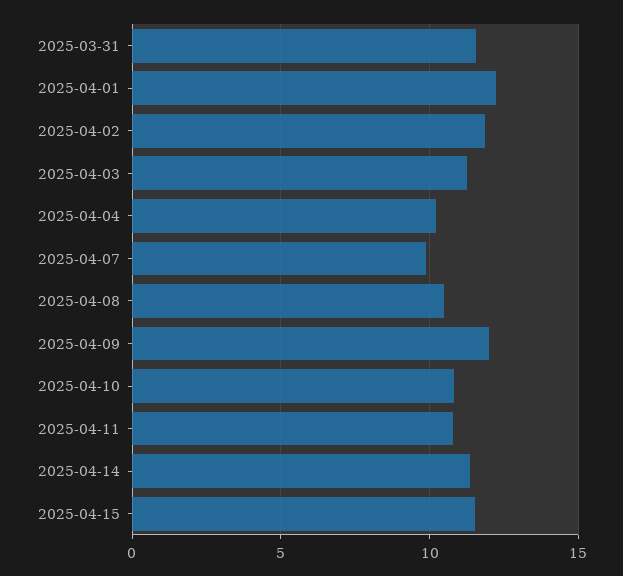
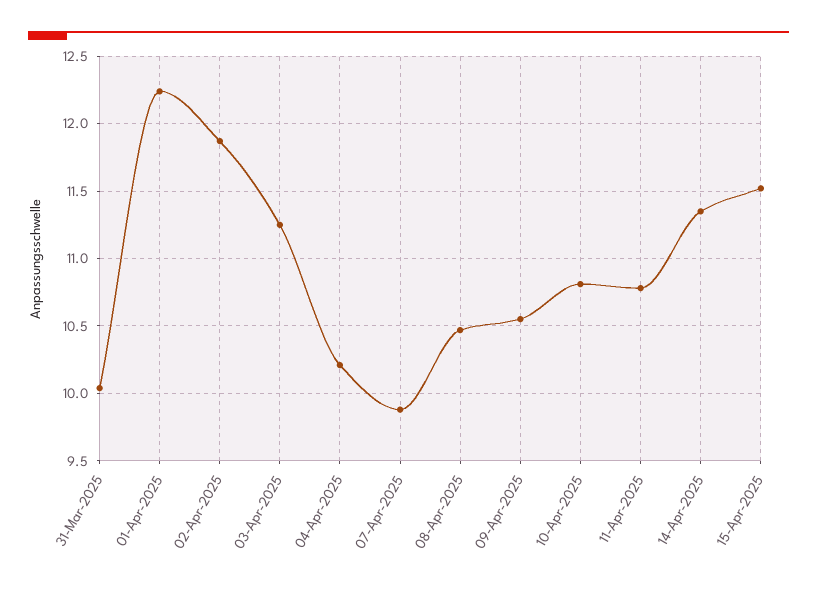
2025-03-31: 11.5 -> 10.05
2025-04-09: 12 -> 10.55

